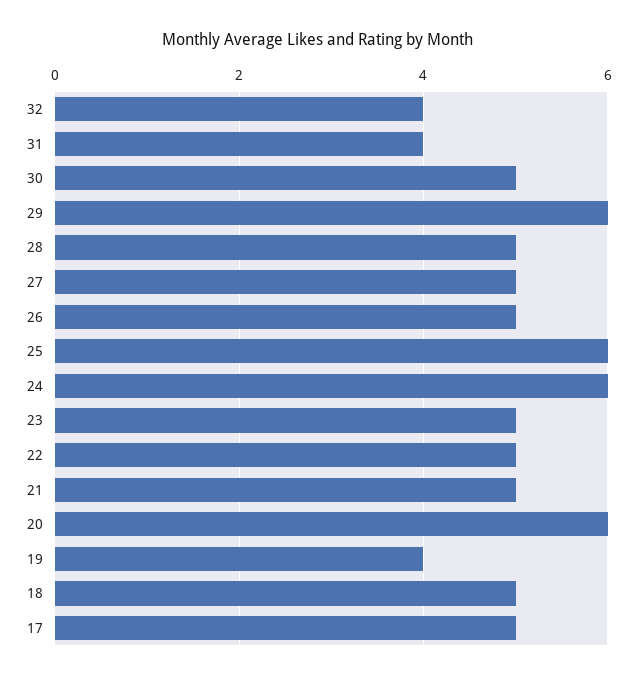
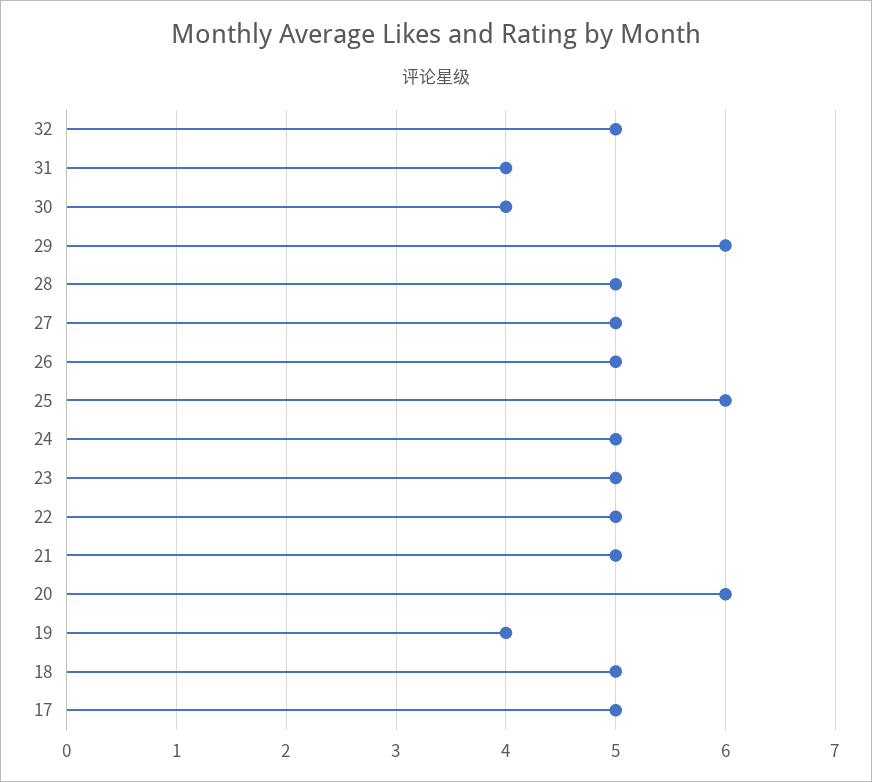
32: 4 -> 5
30: 5 -> 4
24: 6 -> 5

